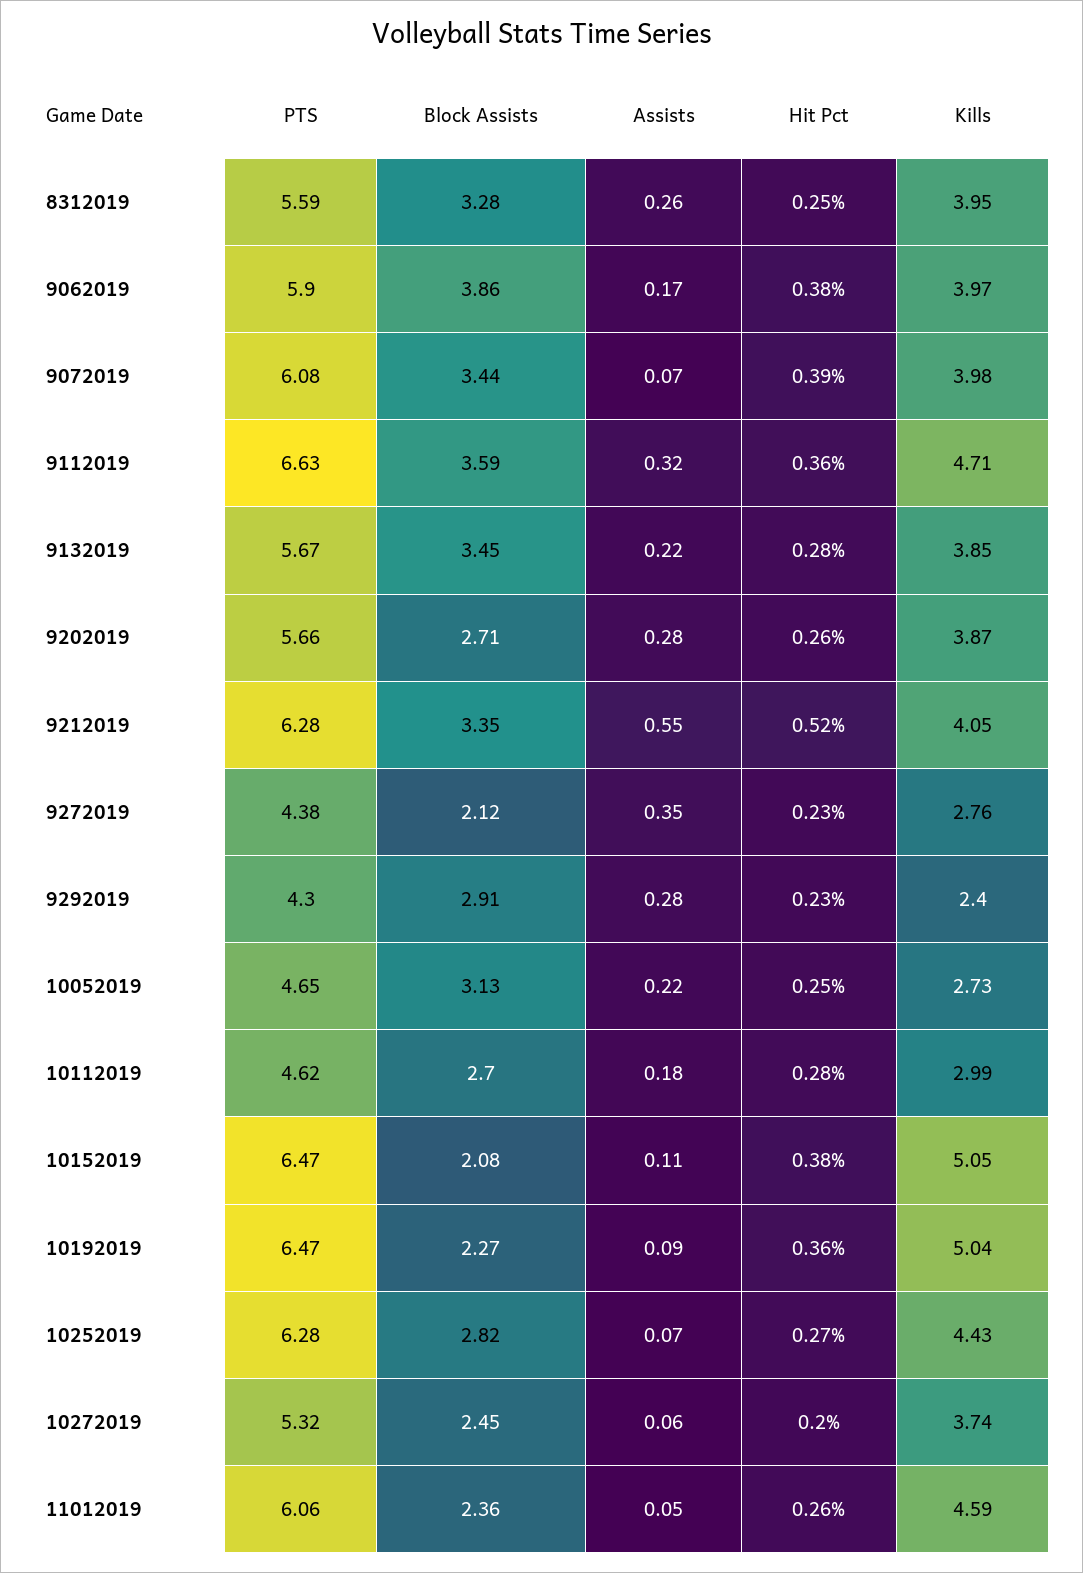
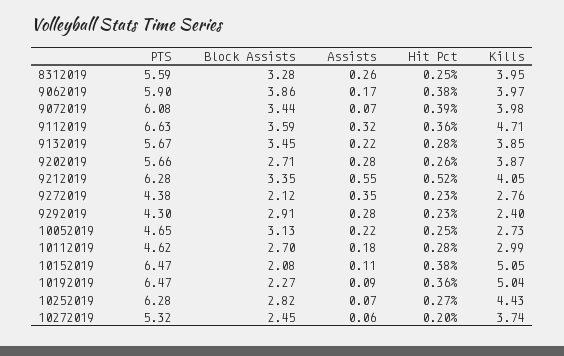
PTS, 11012019: 6.06 -> none
Block Assists, 11012019: 2.36 -> none
Assists, 11012019: 0.05 -> none
Hit Pct, 11012019: 0.26 -> none
Kills, 11012019: 4.59 -> none

